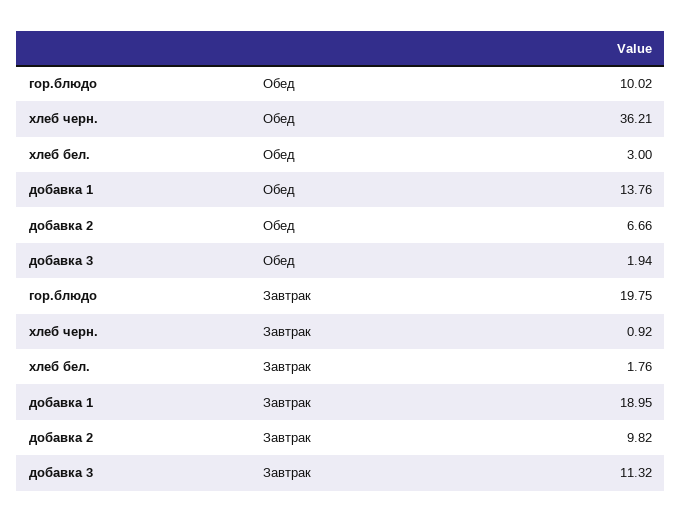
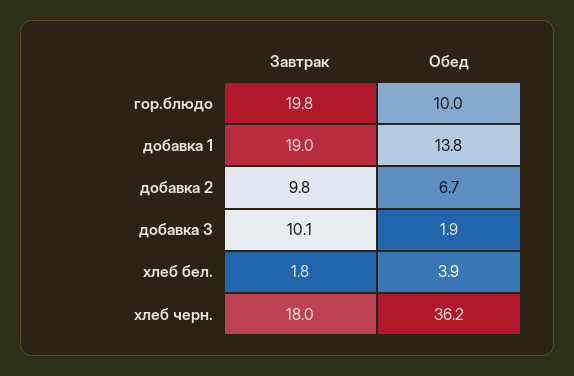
хлеб бел., Обед: 3 -> 3.9
хлеб черн., Завтрак: 0.92 -> 18
добавка 3, Завтрак: 11.32 -> 10.1

